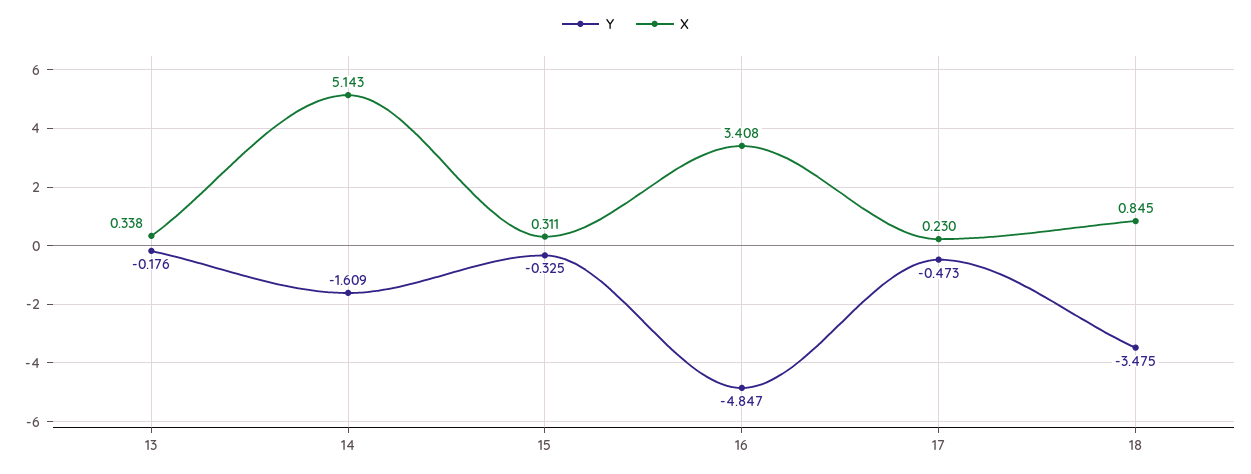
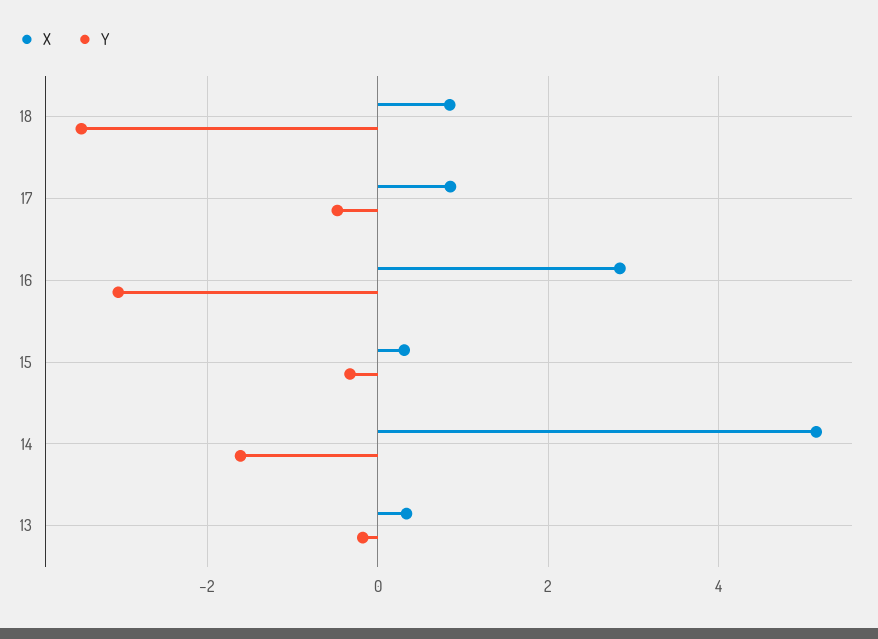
Y, 16: -4.847 -> -3
X, 16: 3.408 -> 2.8
X, 17: 0.23 -> 0.8

